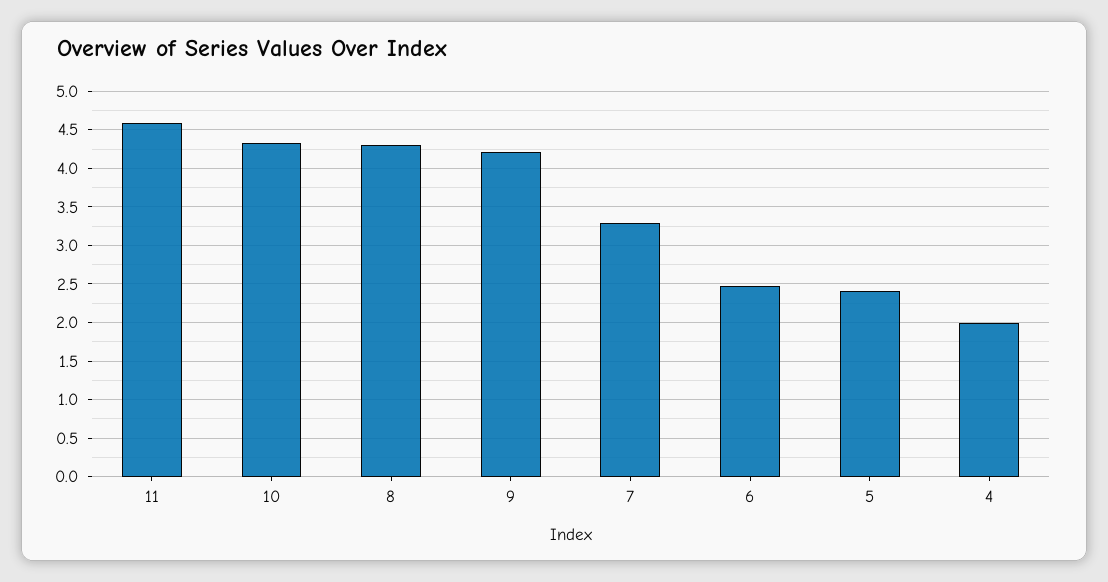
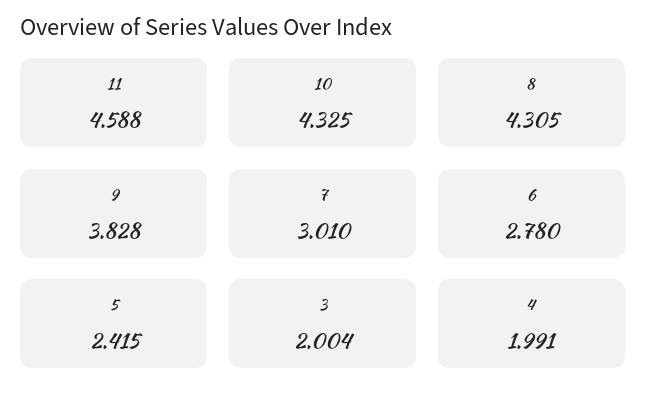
9: 4.2 -> 3.828
7: 3.3 -> 3.01
6: 2.5 -> 2.78
3: none -> 2.004

